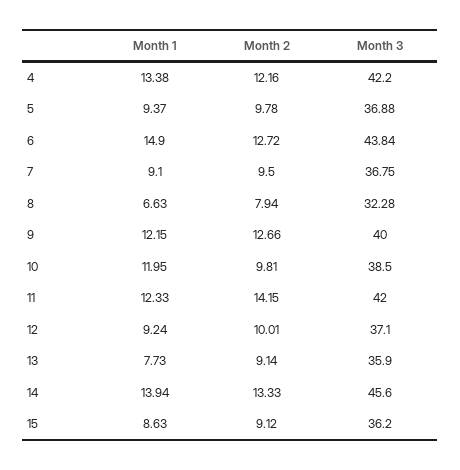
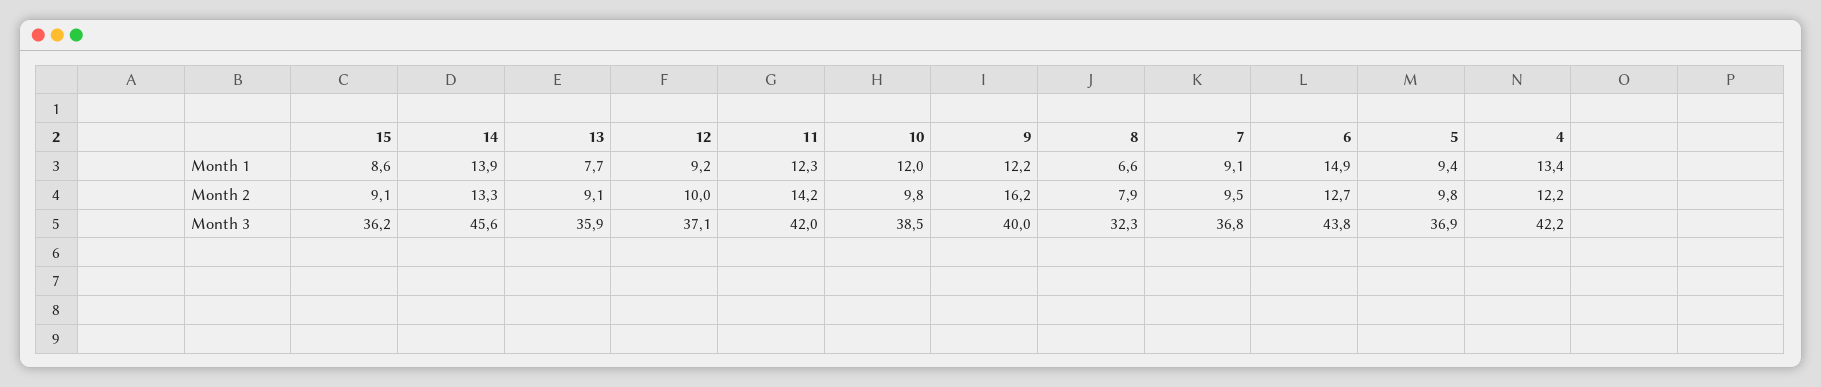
Month 2, 9: 12.66 -> 16.2

